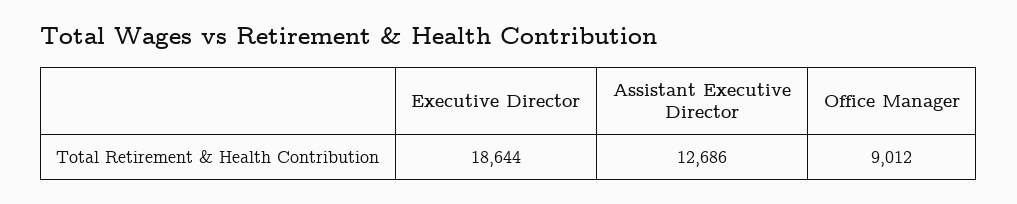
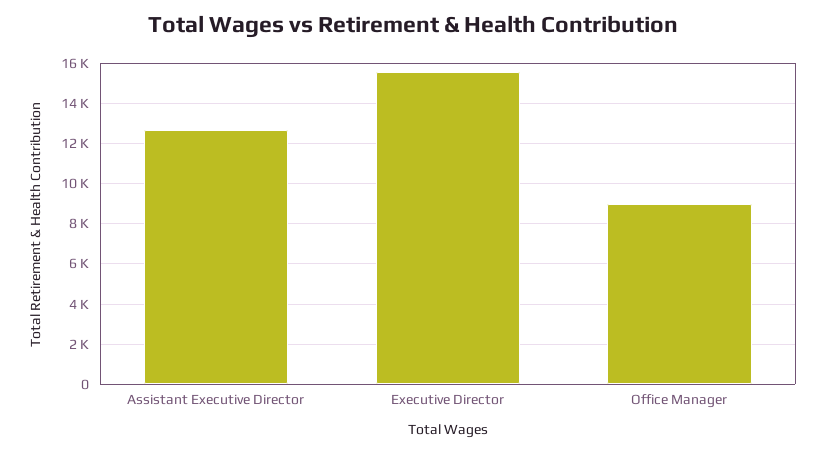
Executive Director: 18644 -> 15500

